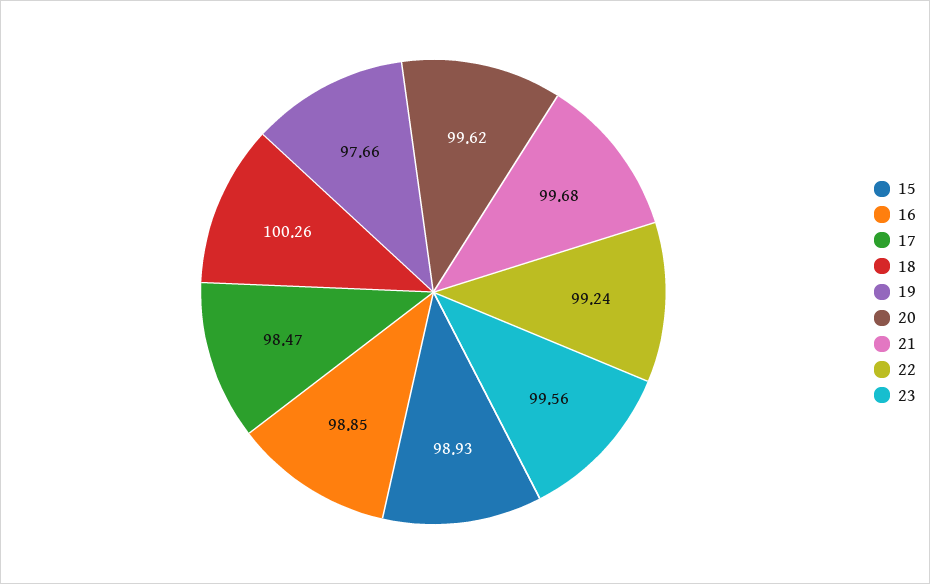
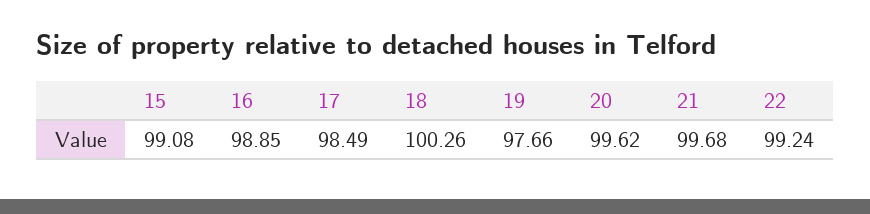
15: 98.93 -> 99.08
17: 98.47 -> 98.49
23: 99.56 -> none

